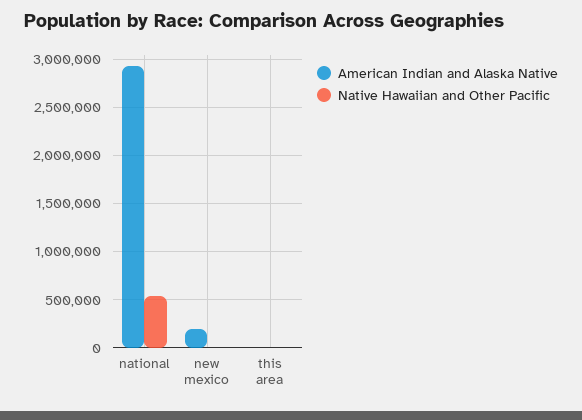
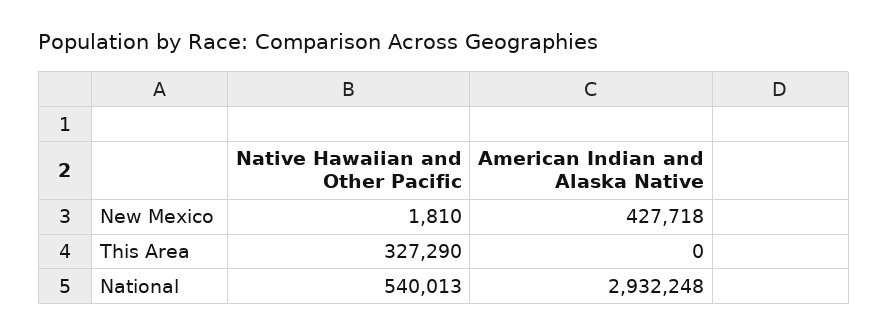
American Indian and Alaska Native, new mexico: 200000 -> 427718
Native Hawaiian and Other Pacific, this area: 0 -> 327290

